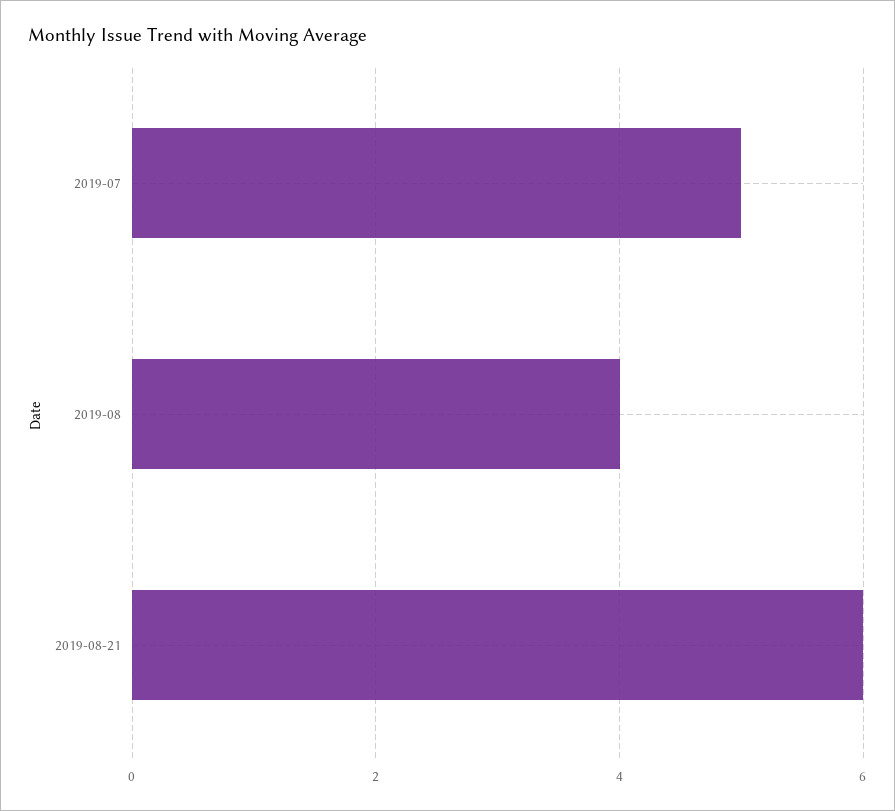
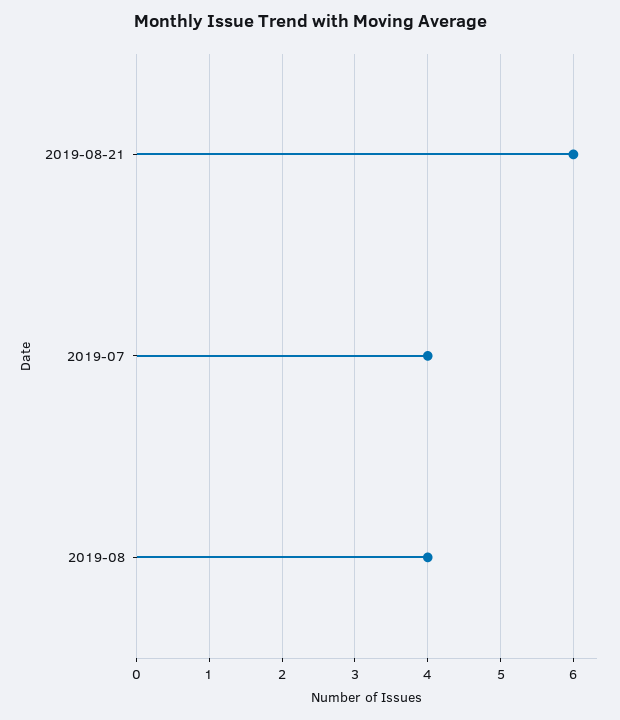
2019-07: 5 -> 4

